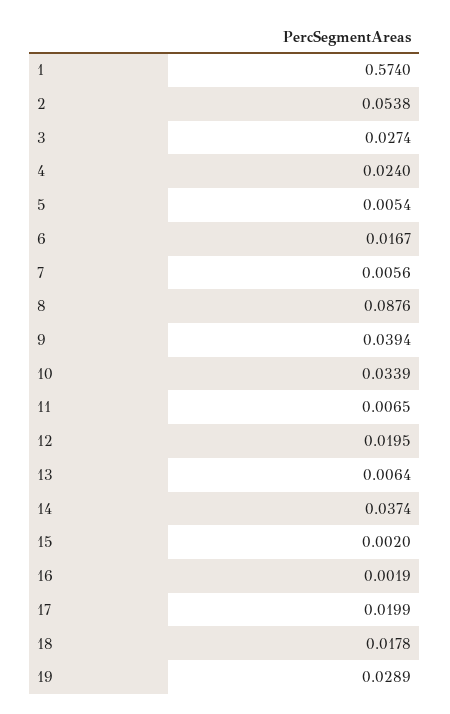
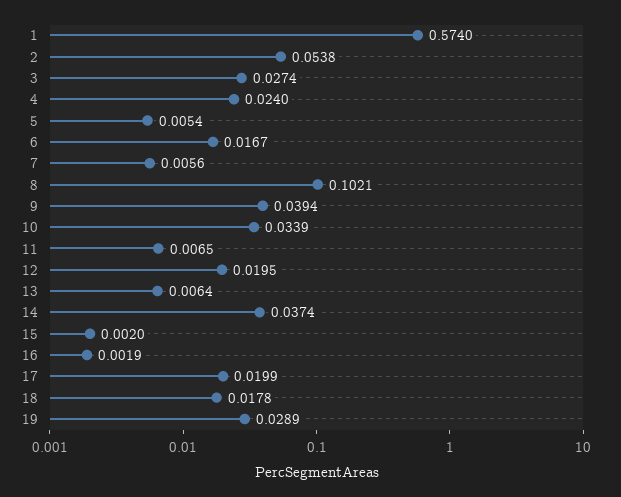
8: 0.0876 -> 0.1021

